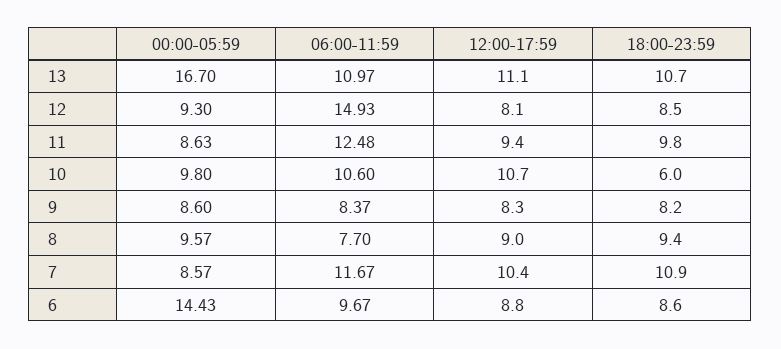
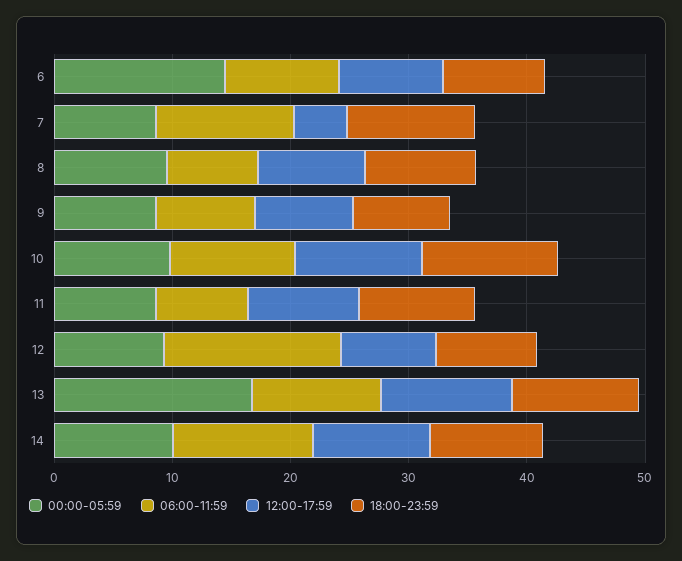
06:00-11:59, 11: 12.48 -> 8
18:00-23:59, 10: 6 -> 12
12:00-17:59, 7: 10.4 -> 4
00:00-05:59, 14: none -> 10
06:00-11:59, 14: none -> 12
12:00-17:59, 14: none -> 10
18:00-23:59, 14: none -> 10

